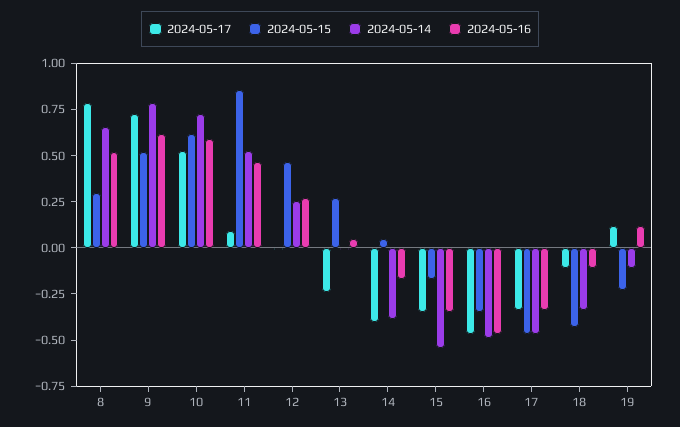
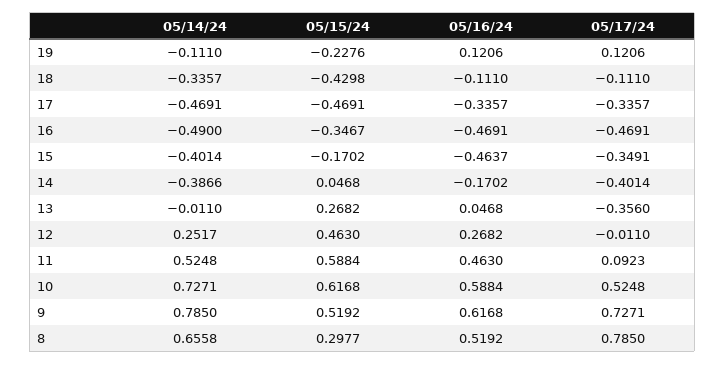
2024-05-15, 11: 0.85 -> 0.5884
2024-05-17, 13: -0.25 -> -0.356
2024-05-14, 15: -0.55 -> -0.4014
2024-05-16, 15: -0.35 -> -0.4637

